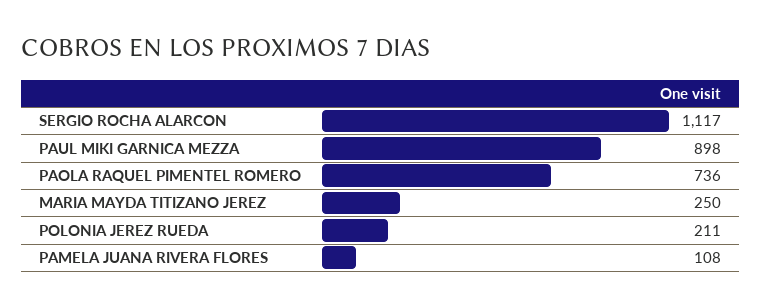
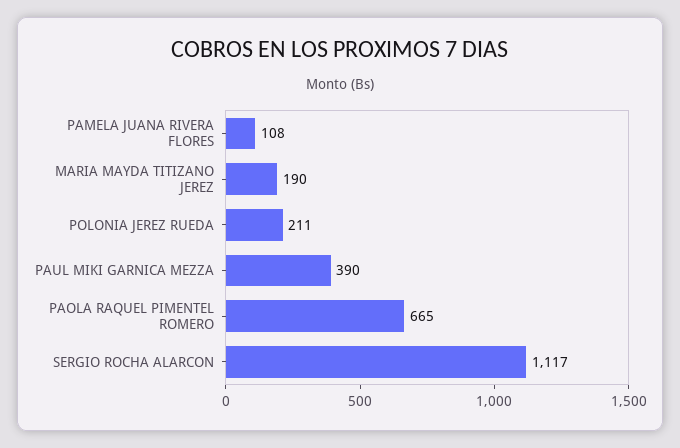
PAUL MIKI GARNICA MEZZA: 898 -> 390
PAOLA RAQUEL PIMENTEL ROMERO: 736 -> 665
MARIA MAYDA TITIZANO JEREZ: 250 -> 190

